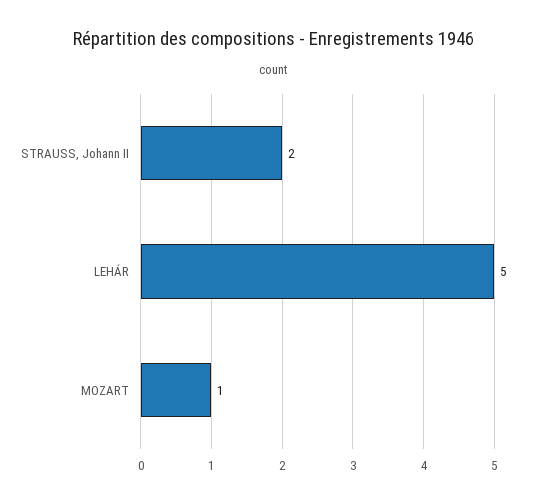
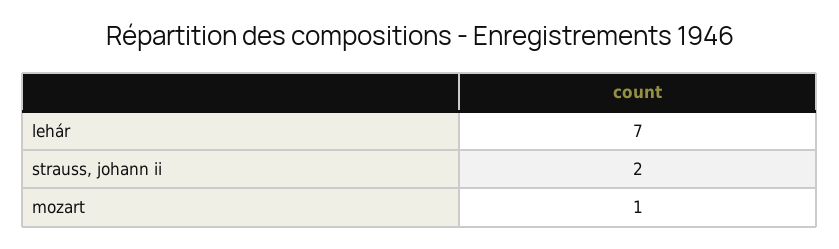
LEHÁR: 5 -> 7

